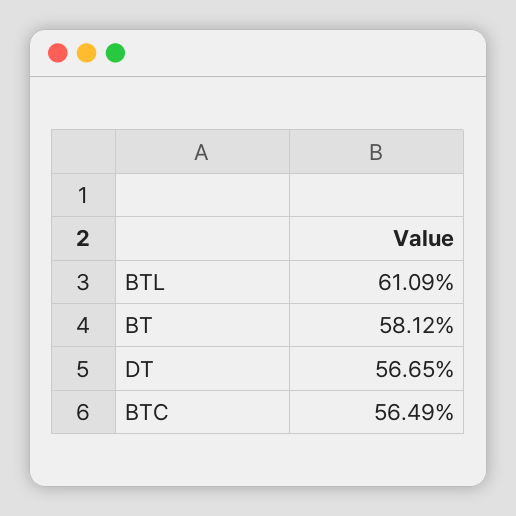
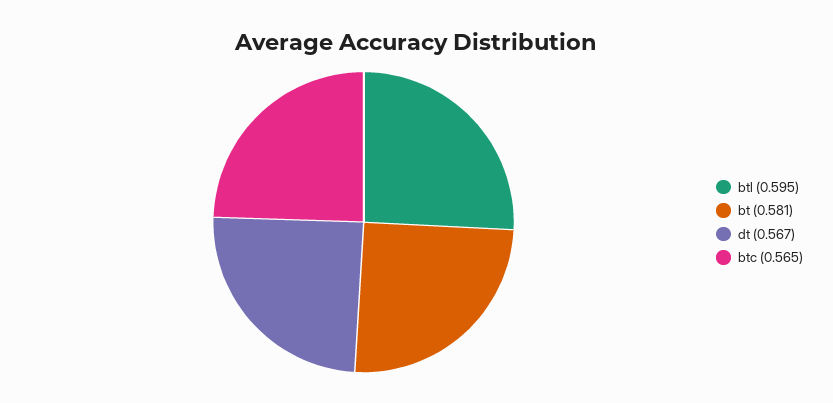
BTL: 0.6109 -> 0.595

